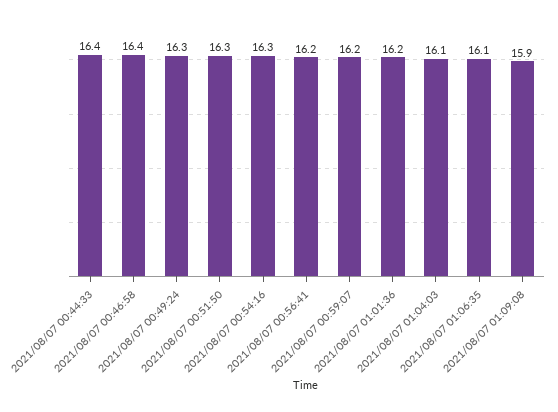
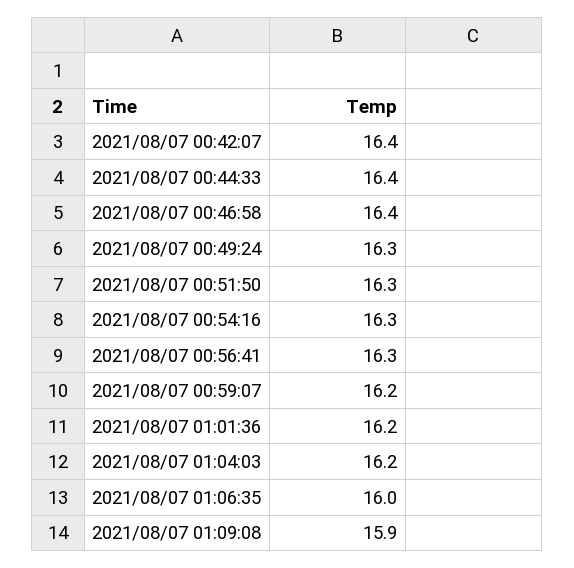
2021/08/07 00:56:41: 16.2 -> 16.3
2021/08/07 01:04:03: 16.1 -> 16.2
2021/08/07 01:06:35: 16.1 -> 16
2021/08/07 00:42:07: none -> 16.4

